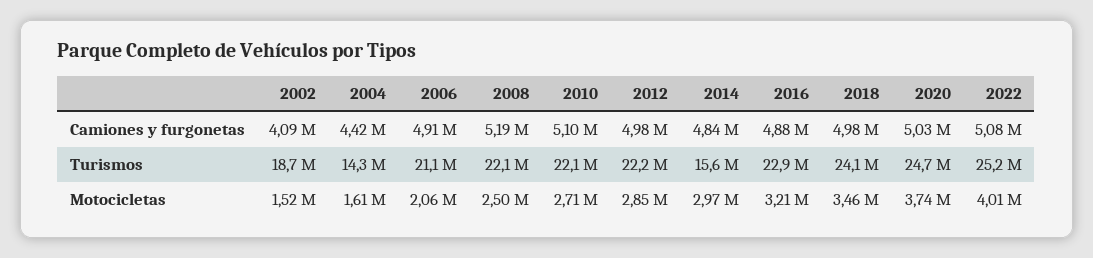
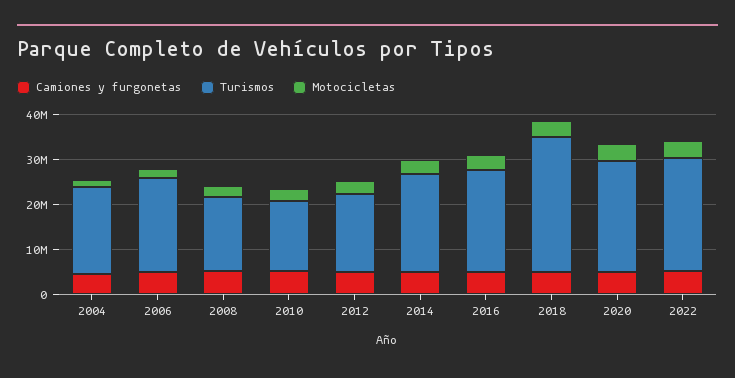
Camiones y furgonetas, 2002: 4090000 -> none
Turismos, 2002: 18700000 -> none
Turismos, 2004: 14300000 -> 20000000
Turismos, 2008: 22100000 -> 16000000
Turismos, 2010: 22100000 -> 16000000
Turismos, 2012: 22200000 -> 18000000
Turismos, 2014: 15600000 -> 22000000
Turismos, 2018: 24100000 -> 30000000
Motocicletas, 2002: 1520000 -> none

